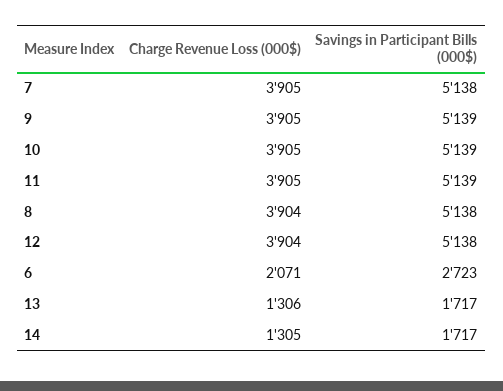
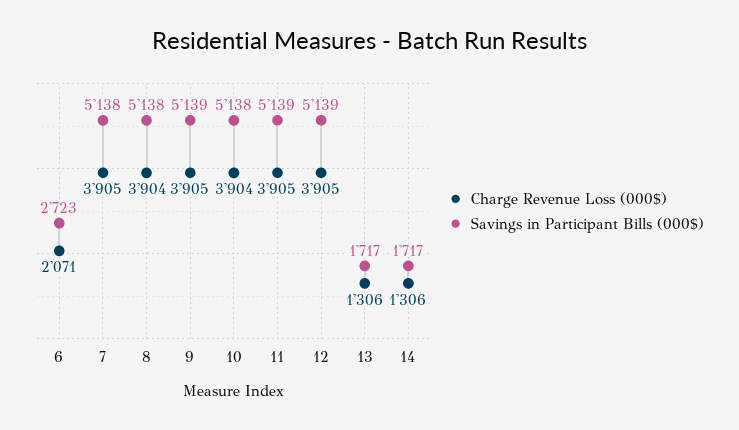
Charge Revenue Loss (000$), 10: 3905 -> 3904
Savings in Participant Bills (000$), 10: 5139 -> 5138
Charge Revenue Loss (000$), 12: 3904 -> 3905
Savings in Participant Bills (000$), 12: 5138 -> 5139
Charge Revenue Loss (000$), 14: 1305 -> 1306

